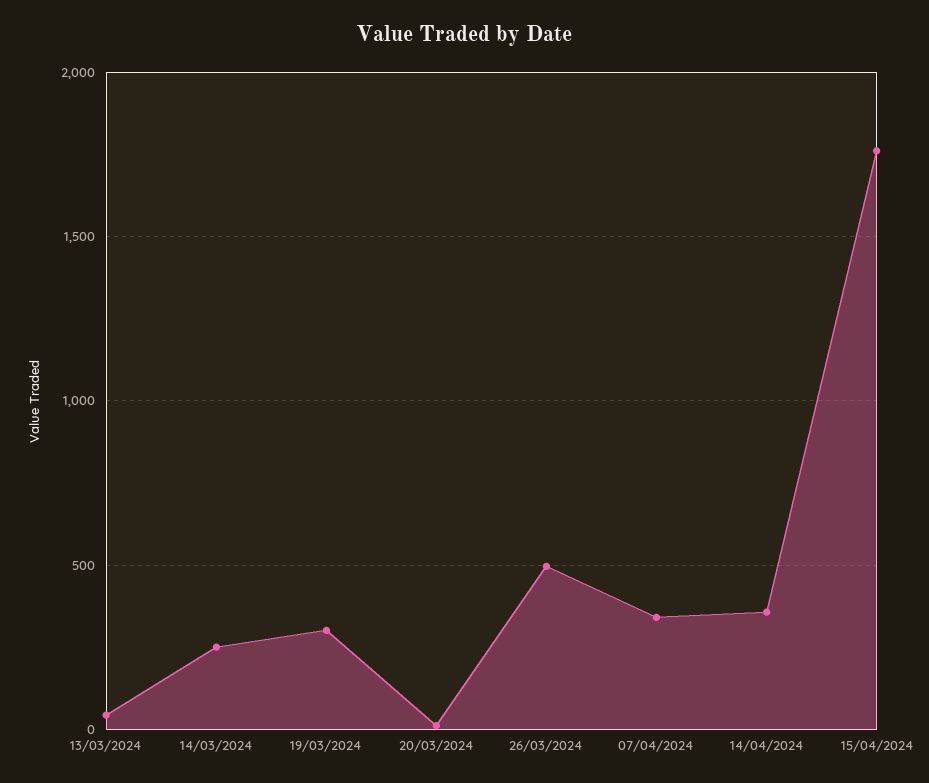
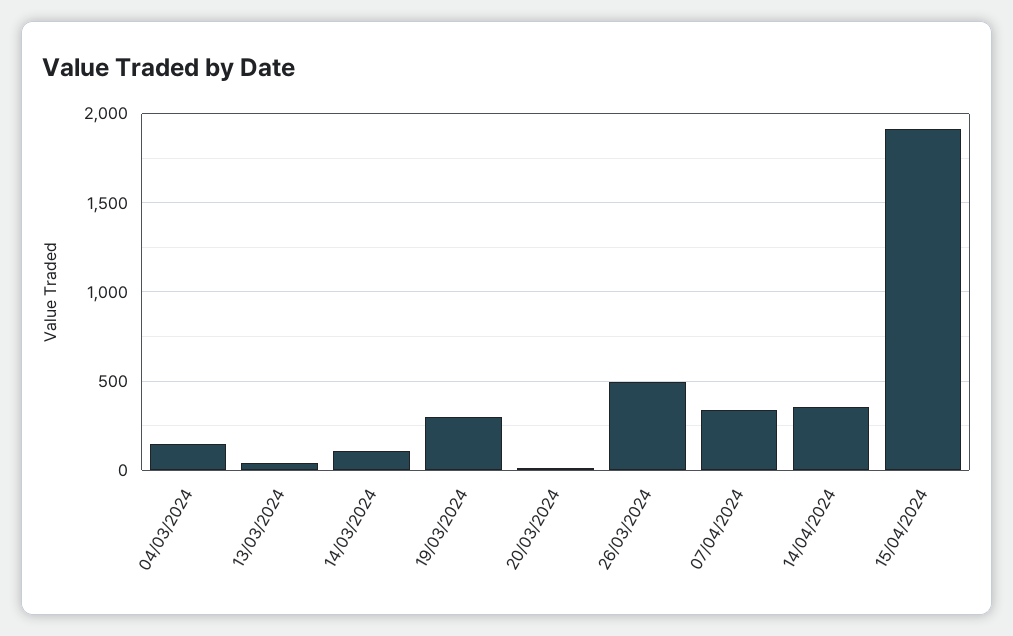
14/03/2024: 250 -> 100
15/04/2024: 1750 -> 1900
04/03/2024: none -> 150

